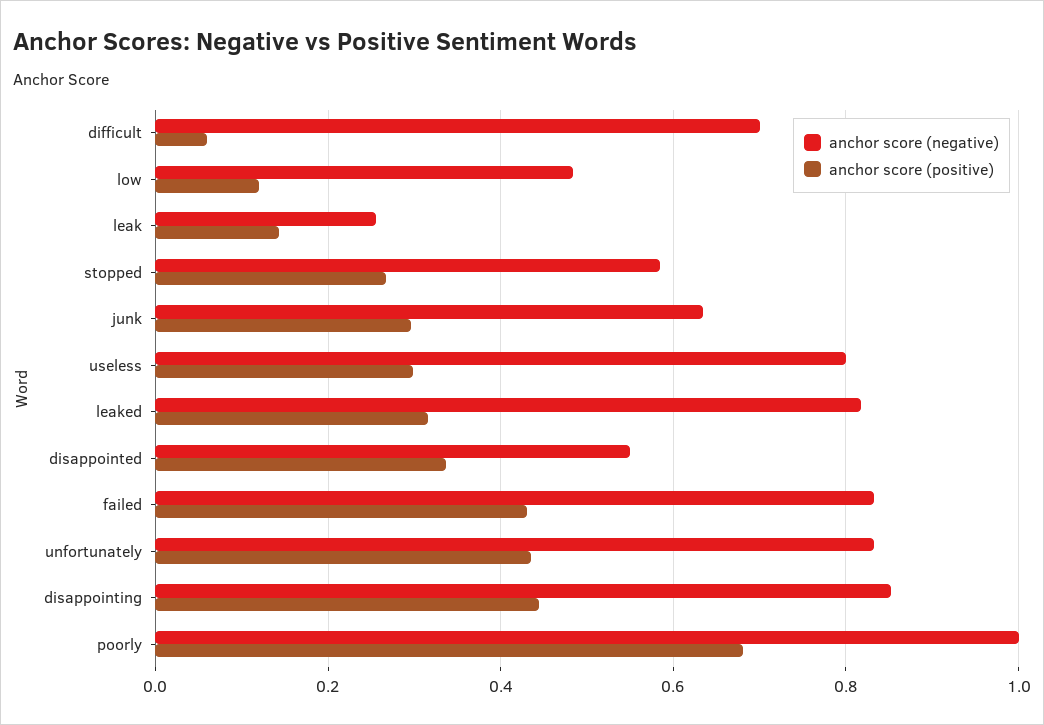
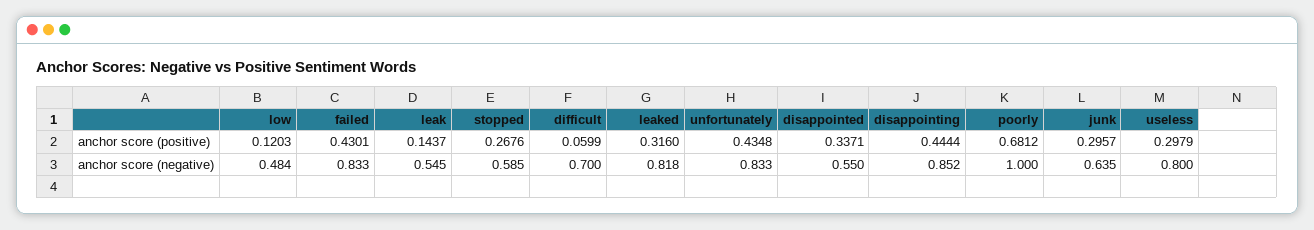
anchor score (negative), leak: 0.26 -> 0.545

